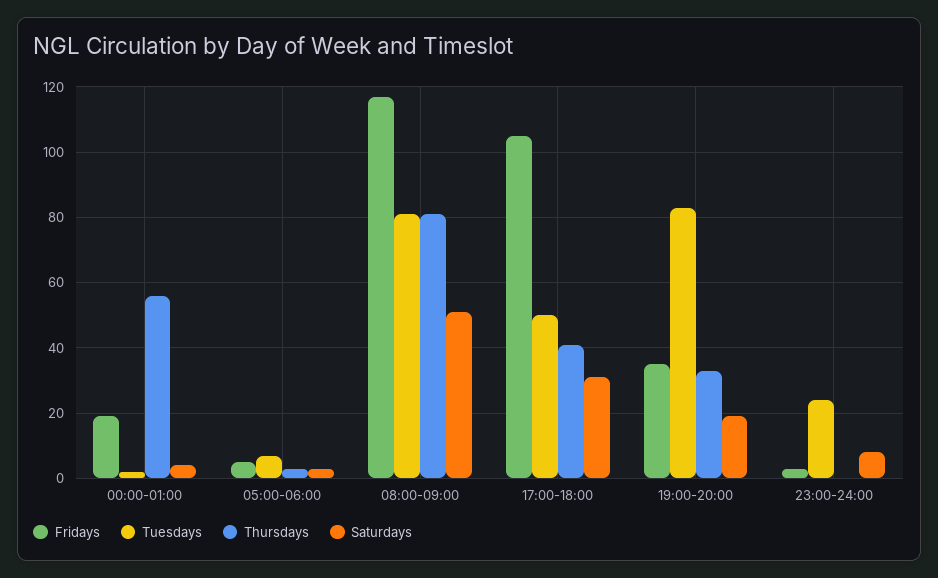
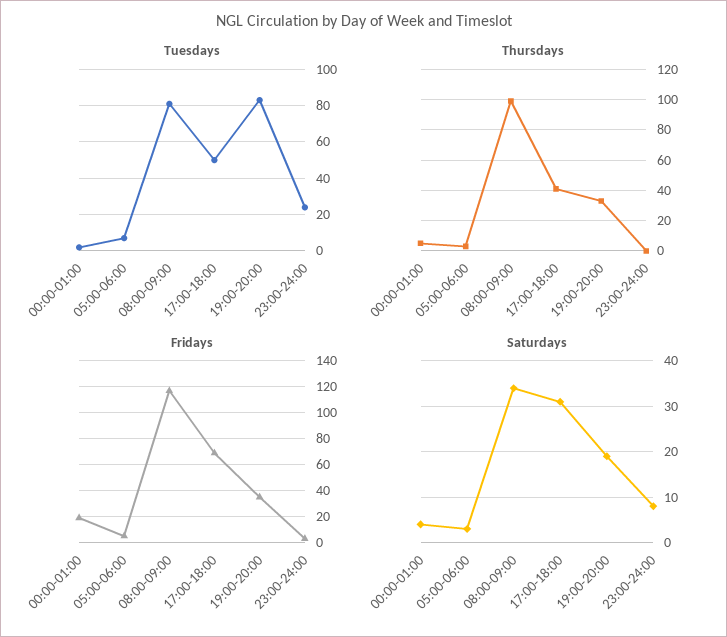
Thursdays, 00:00-01:00: 55 -> 5
Thursdays, 08:00-09:00: 80 -> 100
Saturdays, 08:00-09:00: 50 -> 35
Fridays, 17:00-18:00: 105 -> 70

